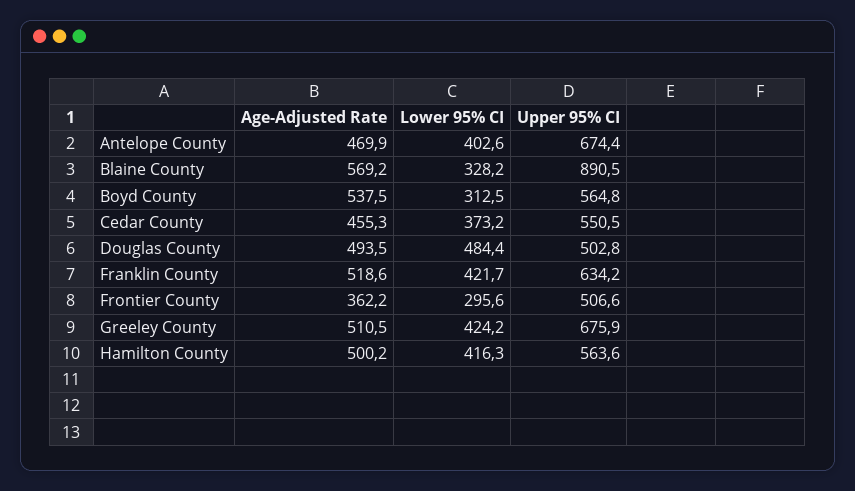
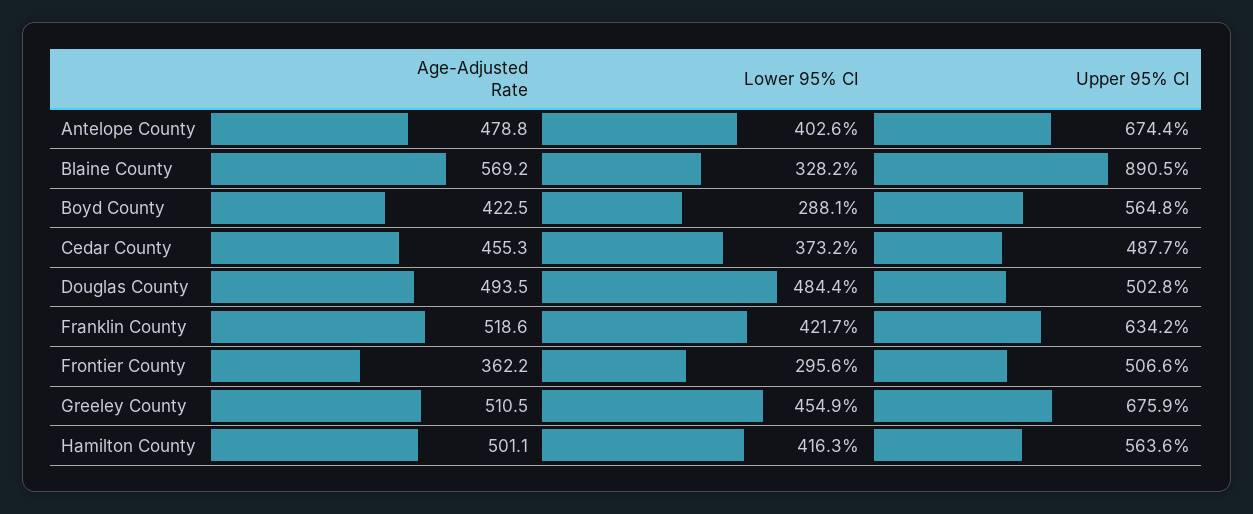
Age-Adjusted Rate, Antelope County: 469.9 -> 478.8
Age-Adjusted Rate, Boyd County: 537.5 -> 422.5
Lower 95% CI, Boyd County: 312.5 -> 288.1
Upper 95% CI, Cedar County: 550.5 -> 487.7
Lower 95% CI, Greeley County: 424.2 -> 454.9
Age-Adjusted Rate, Hamilton County: 500.2 -> 501.1

